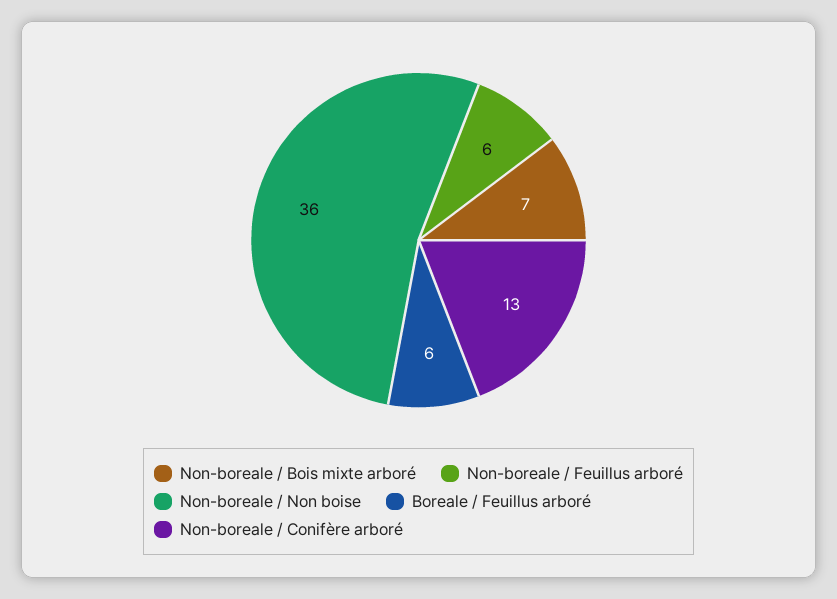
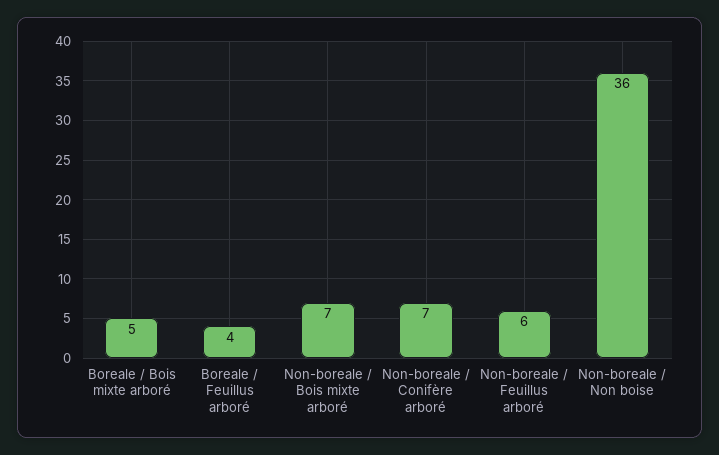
Boreale / Feuillus arboré: 6 -> 4
Non-boreale / Conifère arboré: 13 -> 7
Boreale / Bois mixte arboré: none -> 5

